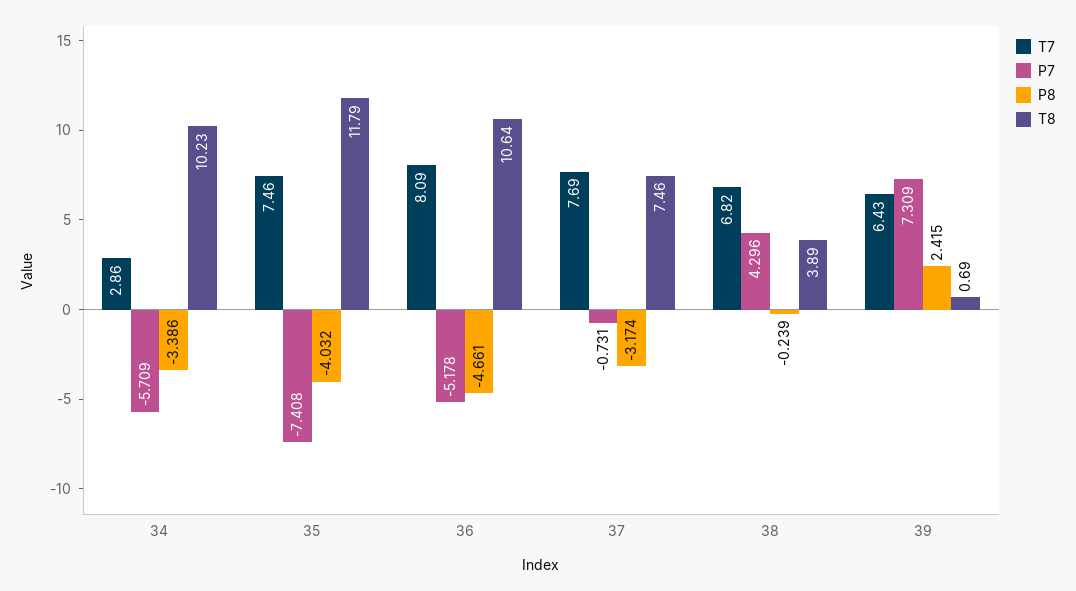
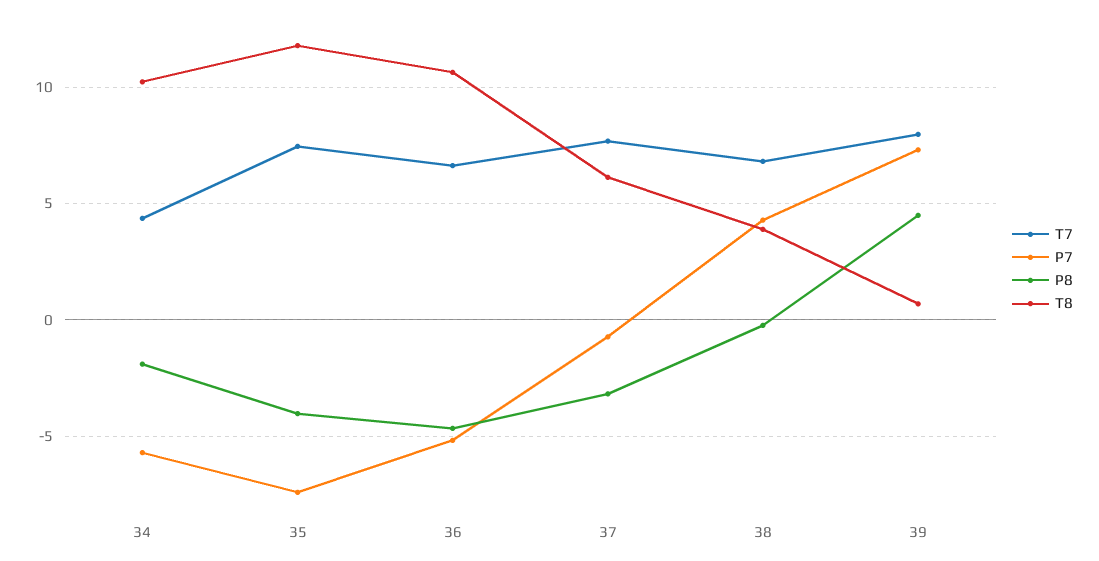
T7, 34: 2.86 -> 4.5
P8, 34: -3.386 -> -2
T7, 36: 8.09 -> 6.5
T8, 37: 7.46 -> 6
T7, 39: 6.43 -> 8
P8, 39: 2.415 -> 4.5

